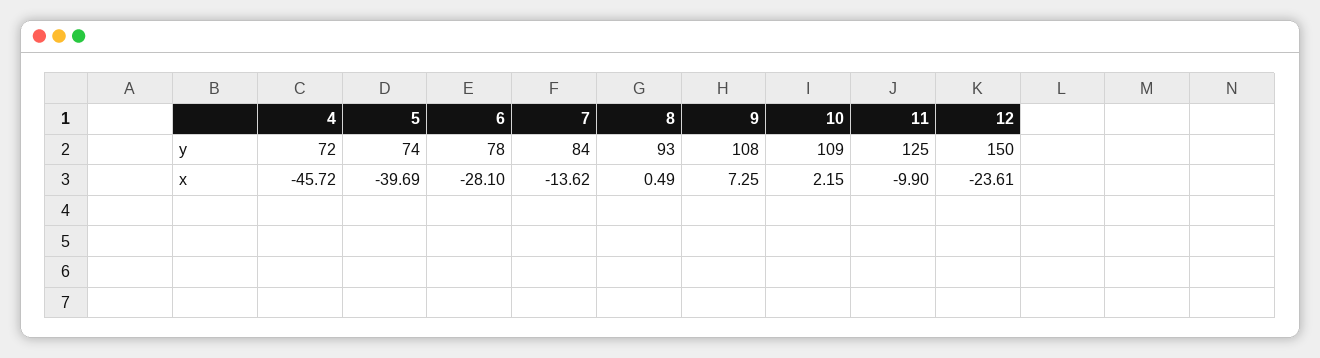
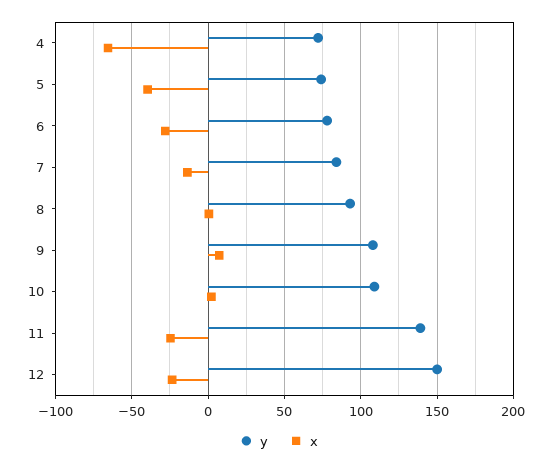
y, 11: 125 -> 140
x, 4: -45.72 -> -65
x, 11: -9.9 -> -25

